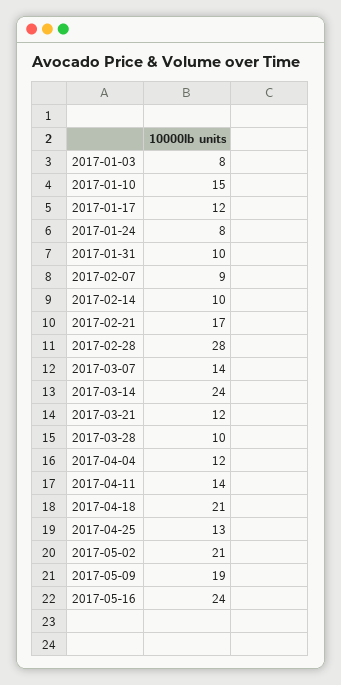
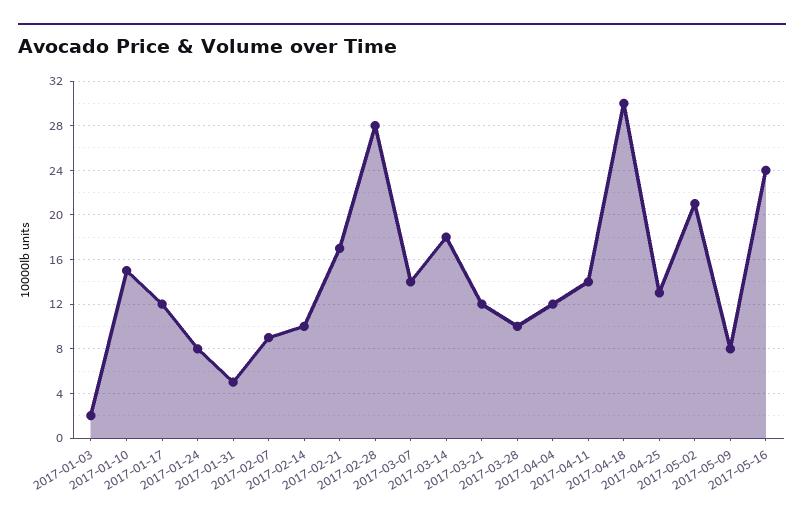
2017-01-03: 8 -> 2
2017-01-31: 10 -> 5
2017-03-14: 24 -> 18
2017-04-18: 21 -> 30
2017-05-09: 19 -> 8

